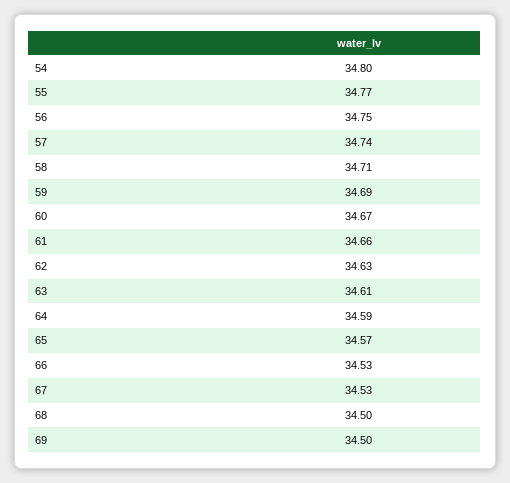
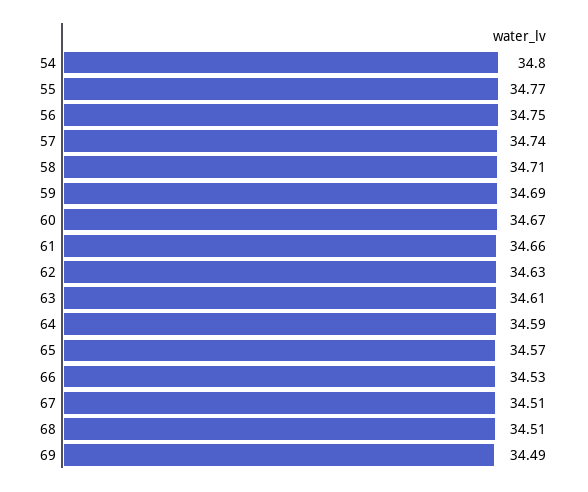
67: 34.53 -> 34.51
68: 34.5 -> 34.51
69: 34.5 -> 34.49

